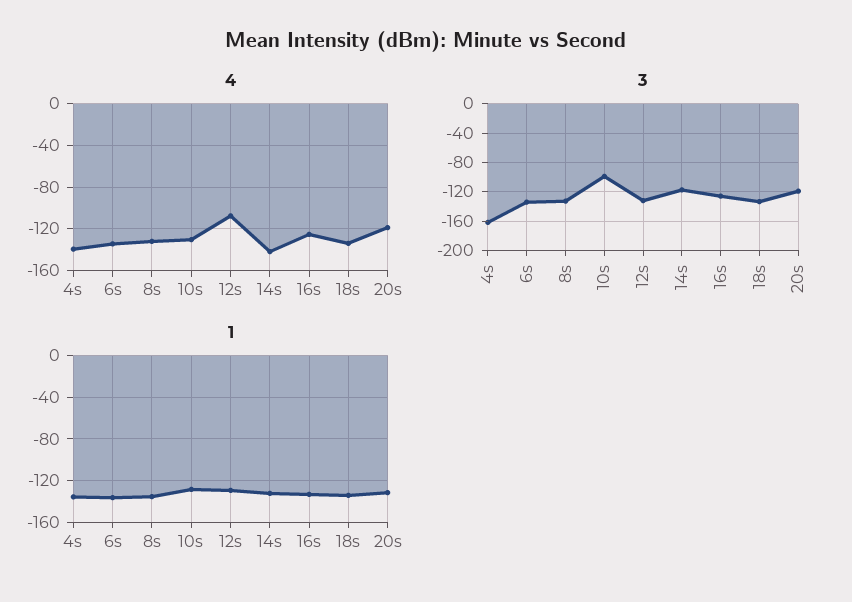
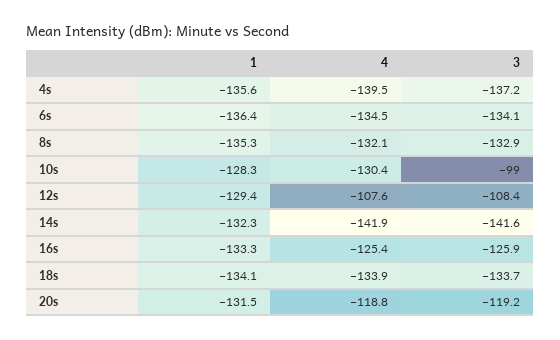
3, 4s: -160 -> -137.2
3, 12s: -130 -> -108.4
3, 14s: -120 -> -141.6

